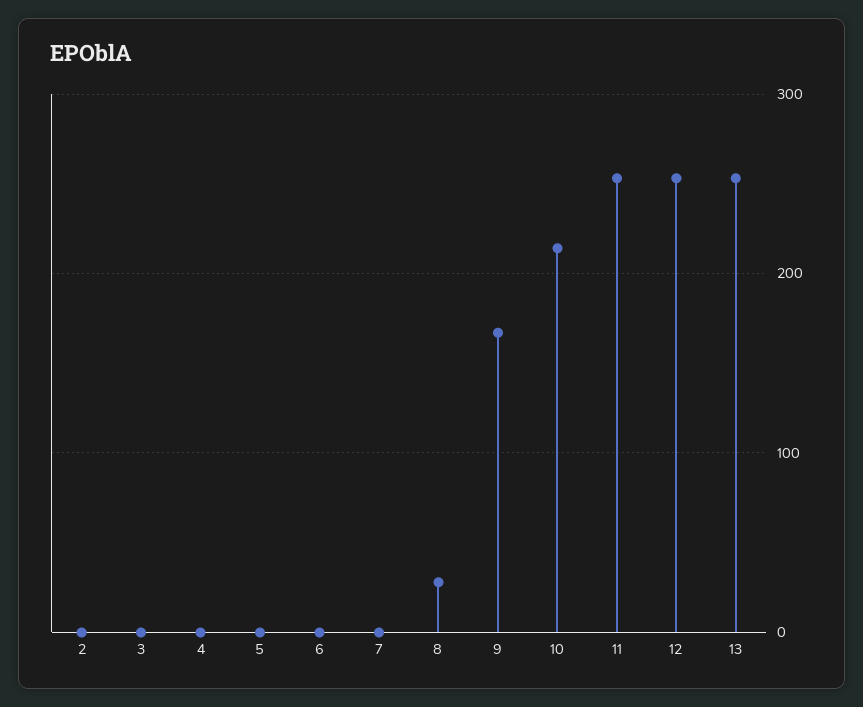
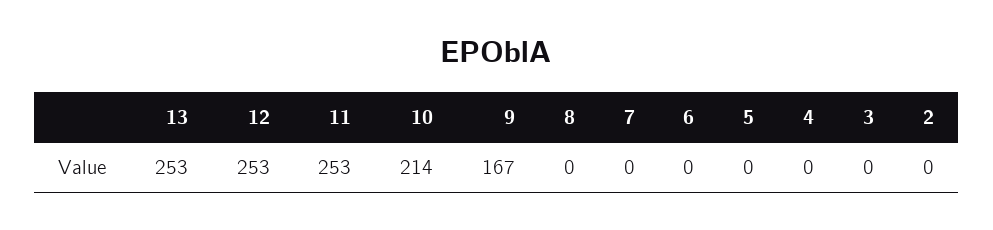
8: 30 -> 0

